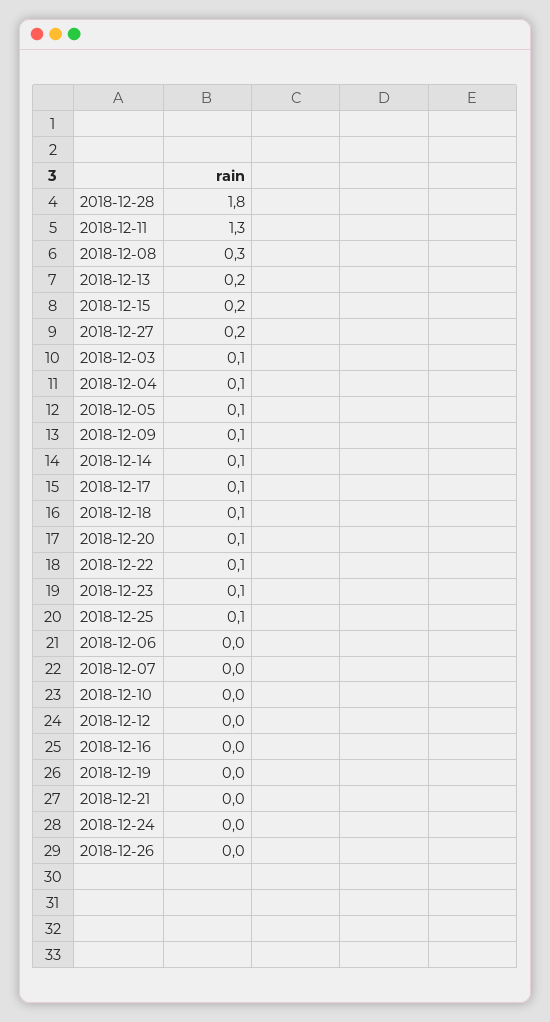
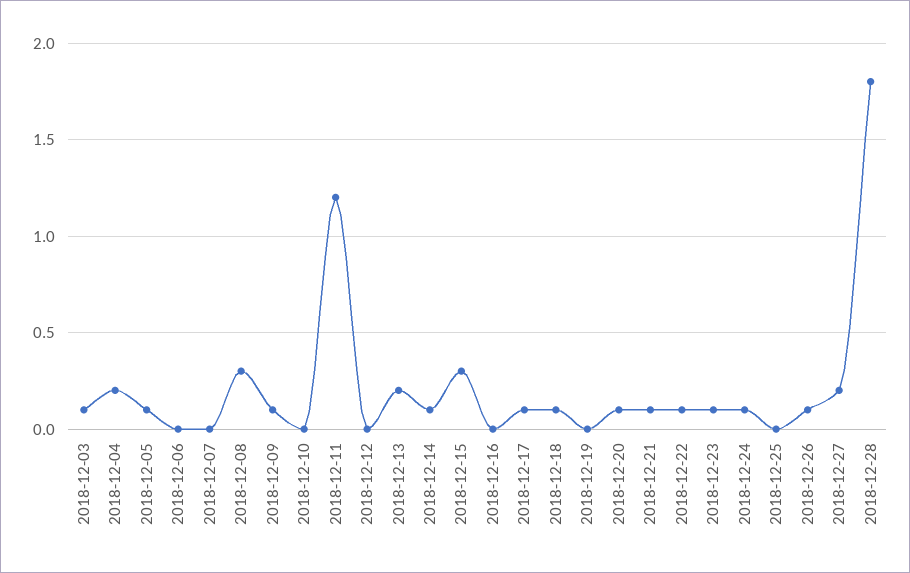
2018-12-11: 1.3 -> 1.2
2018-12-15: 0.2 -> 0.3
2018-12-04: 0.1 -> 0.2
2018-12-25: 0.1 -> 0
2018-12-21: 0 -> 0.1
2018-12-24: 0 -> 0.1
2018-12-26: 0 -> 0.1

